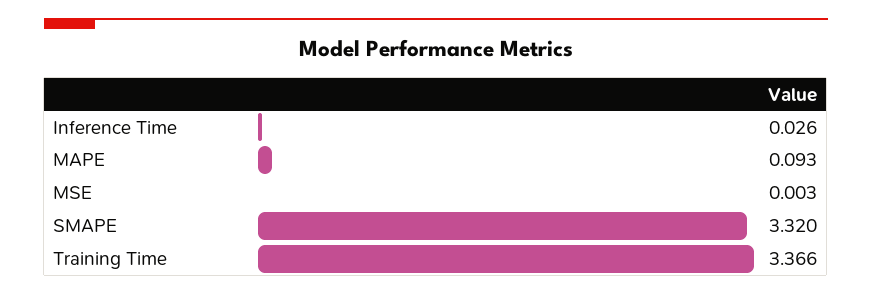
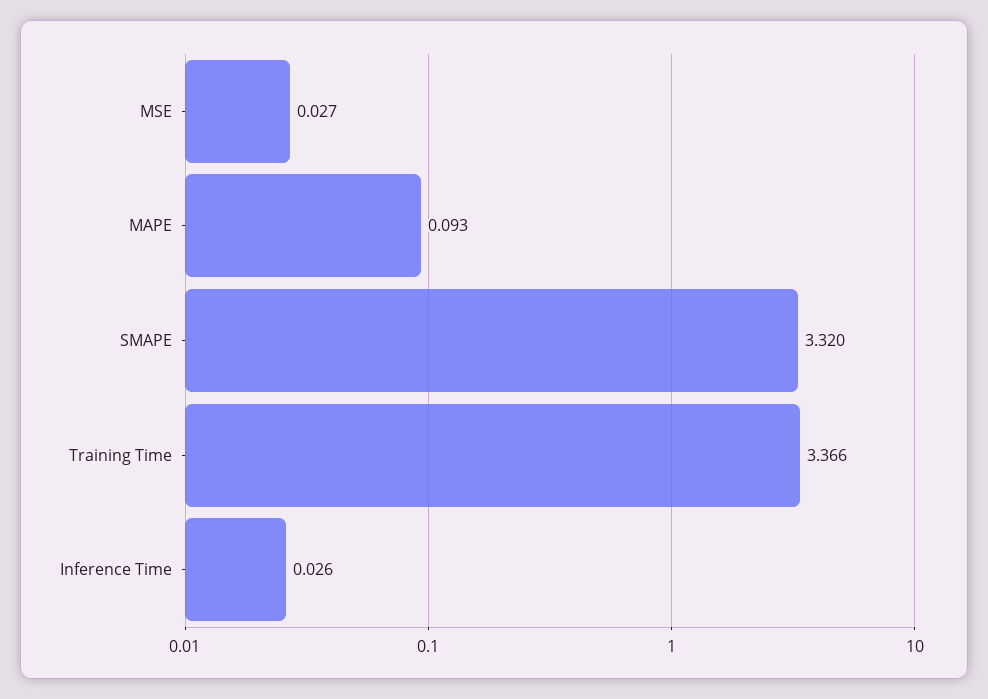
MSE: 0.003 -> 0.027

